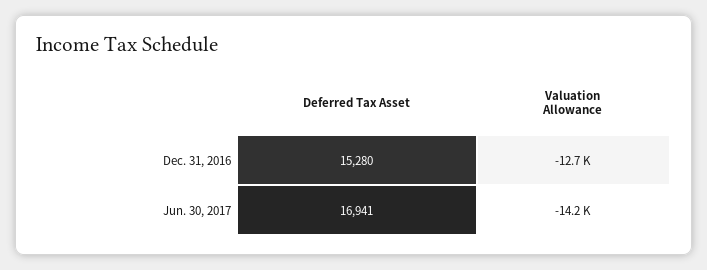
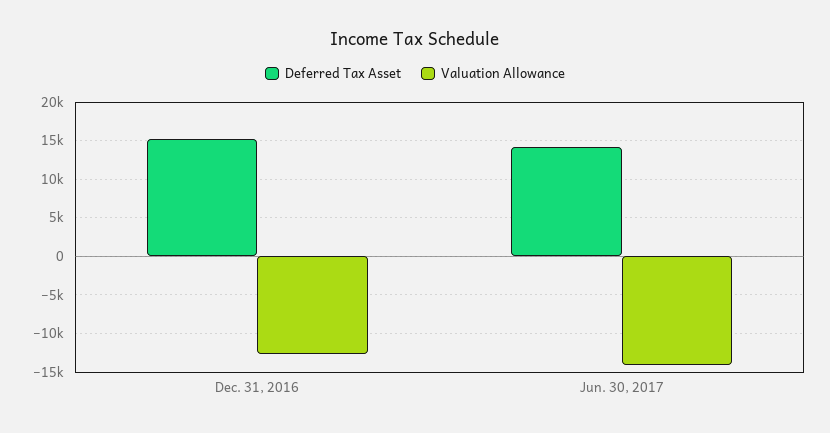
Deferred Tax Asset, Jun. 30, 2017: 16941 -> 14000

